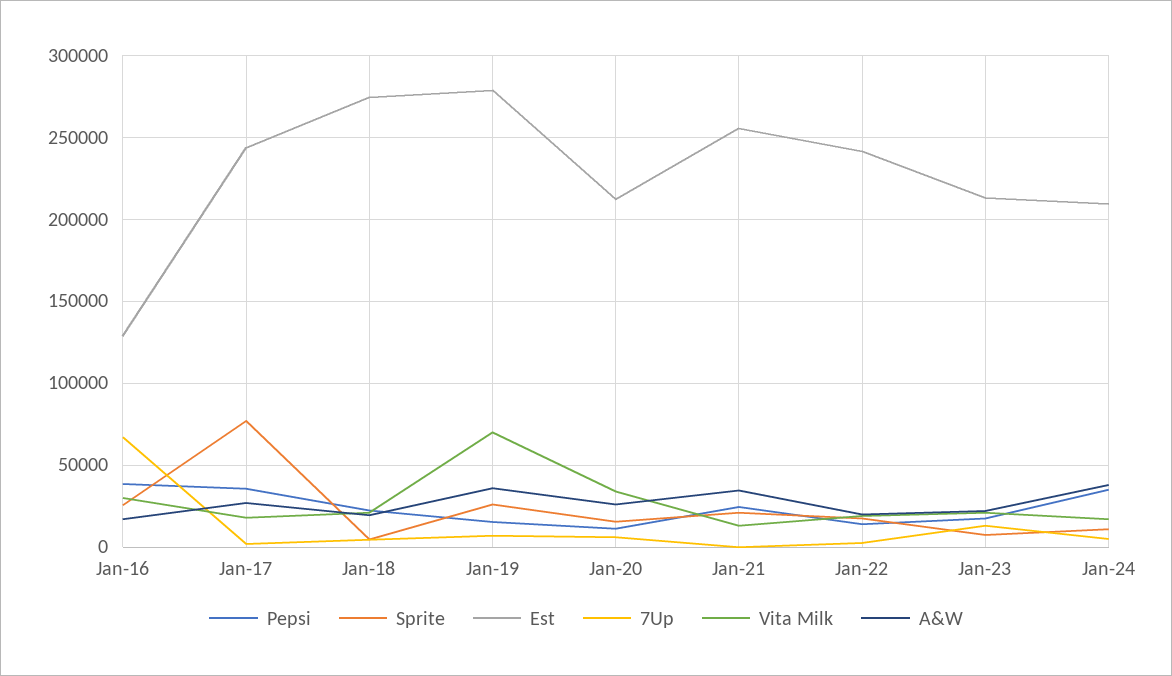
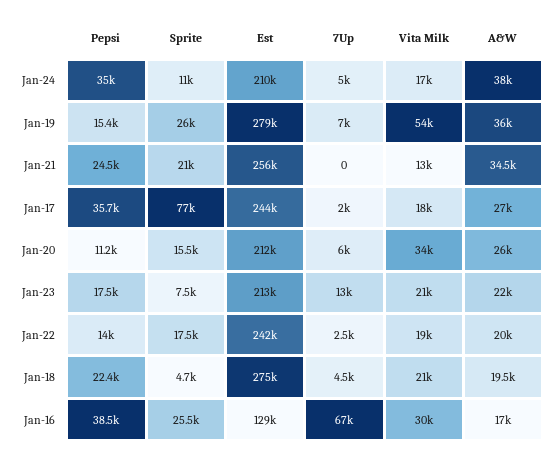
Vita Milk, Jan-19: 70000 -> 54000

